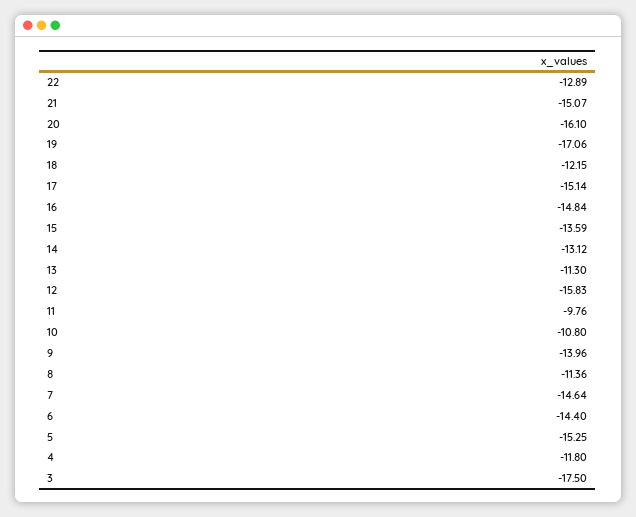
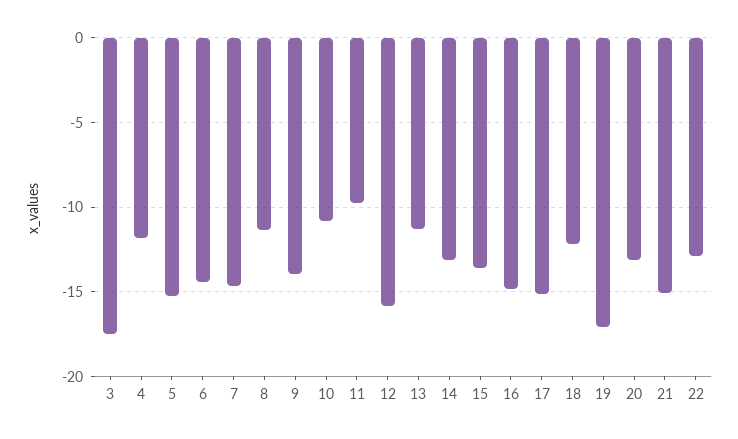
20: -16.1 -> -13

